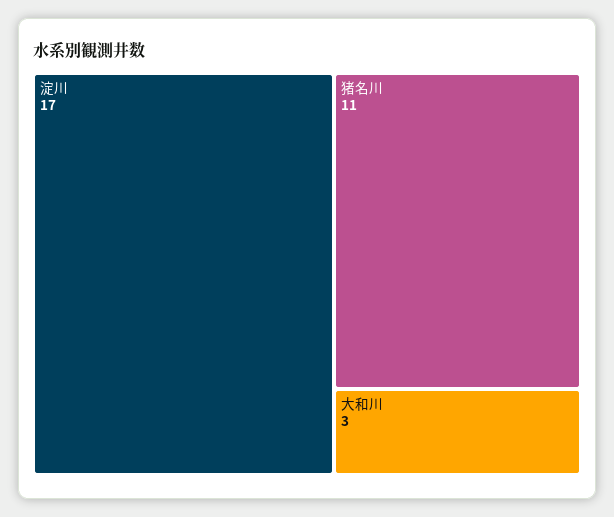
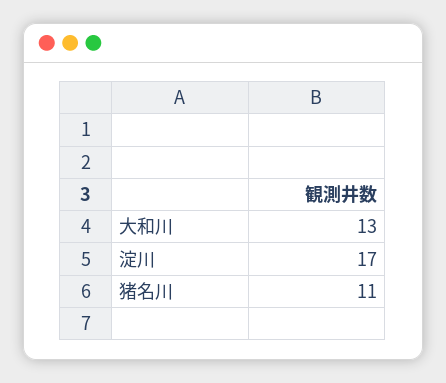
大和川: 3 -> 13

